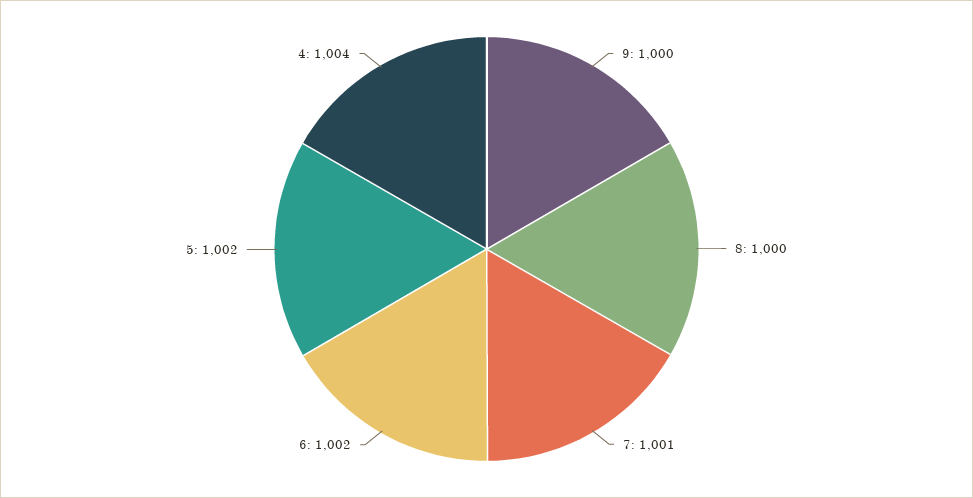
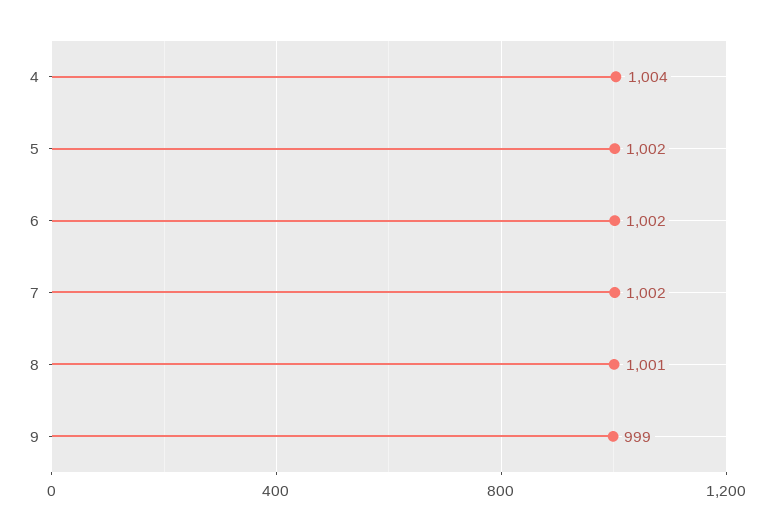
9: 1000 -> 999
8: 1000 -> 1001
7: 1001 -> 1002

